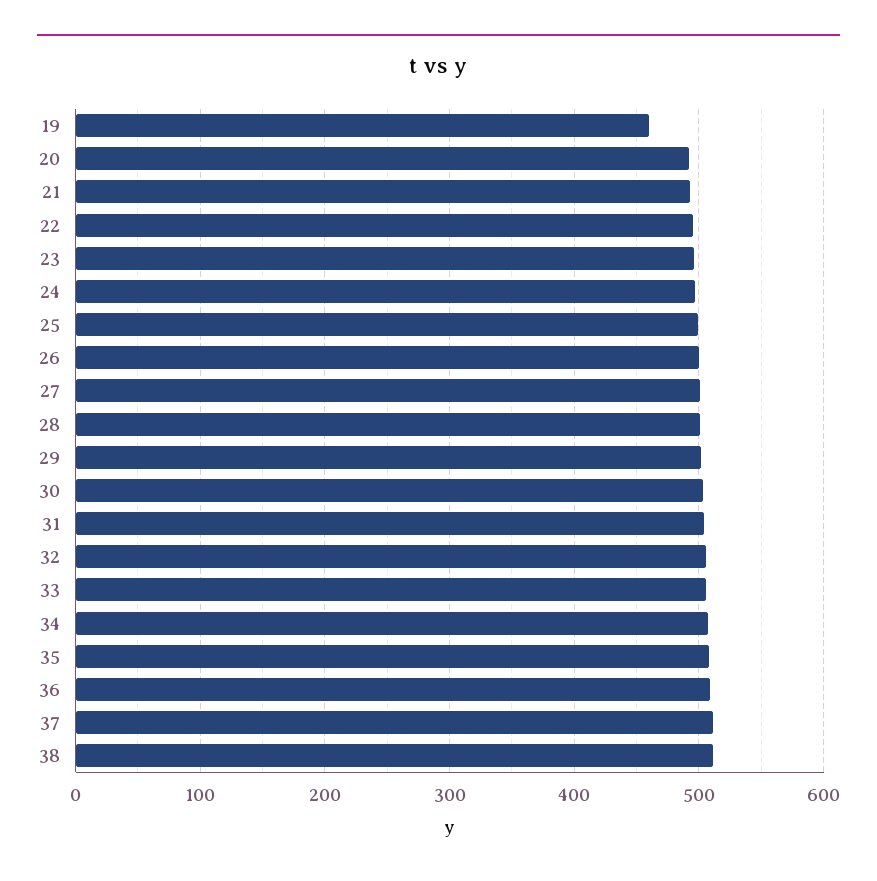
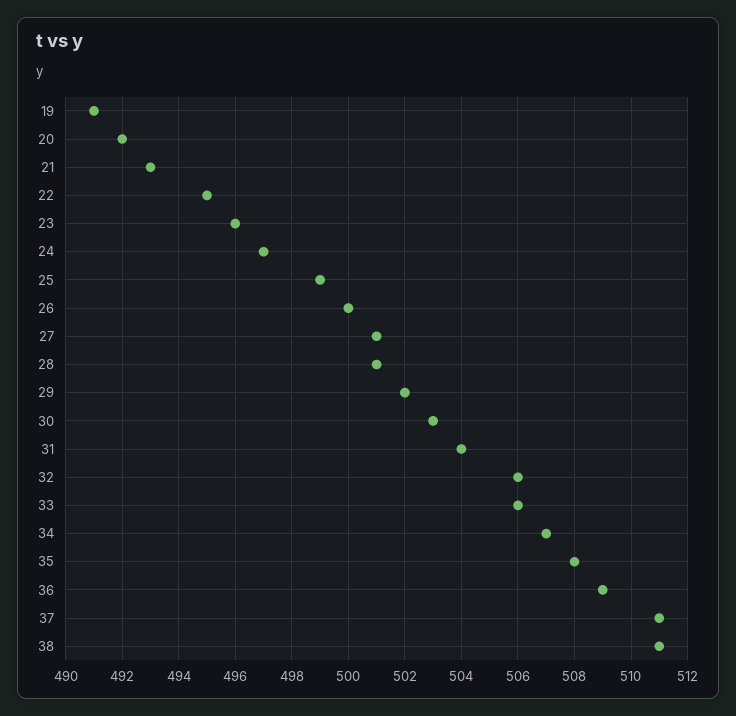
19: 460 -> 491

